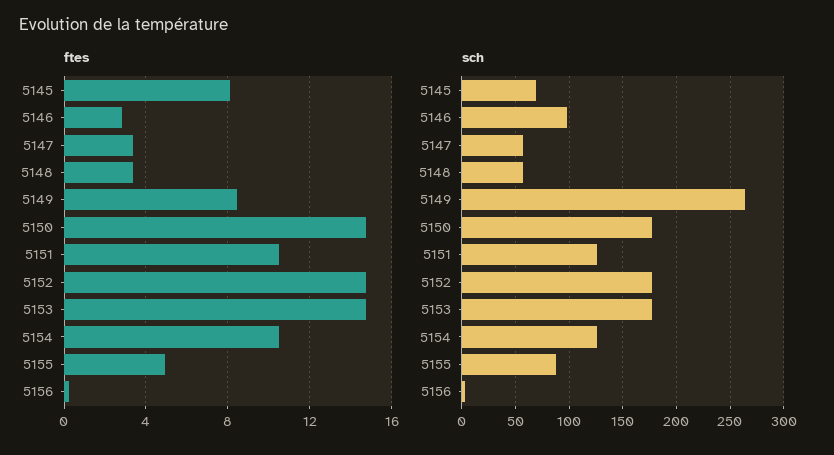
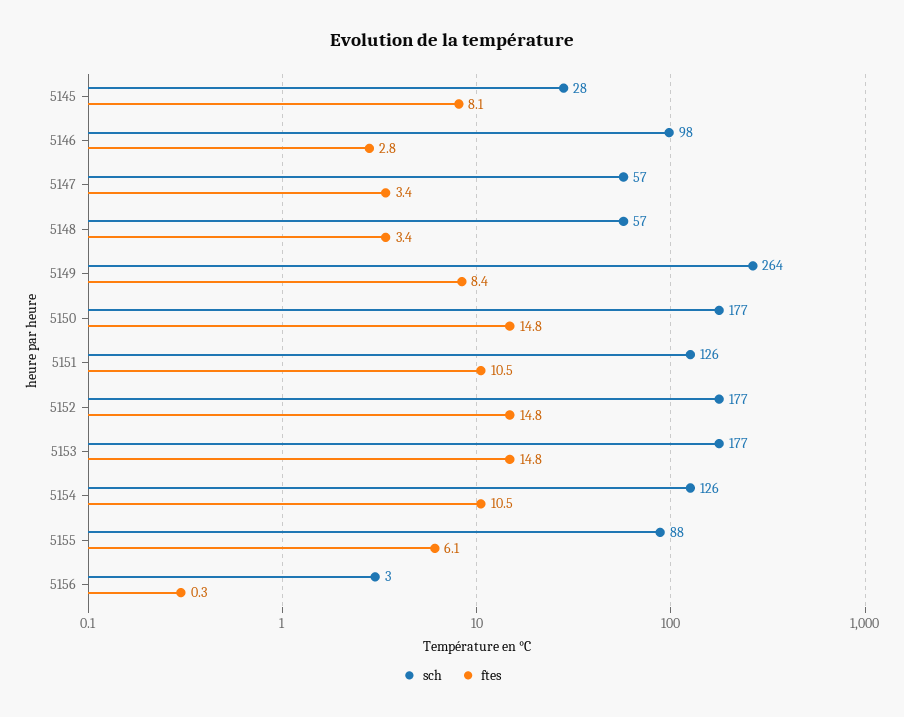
ftes, 5155: 5 -> 6.1
sch, 5145: 70 -> 28

